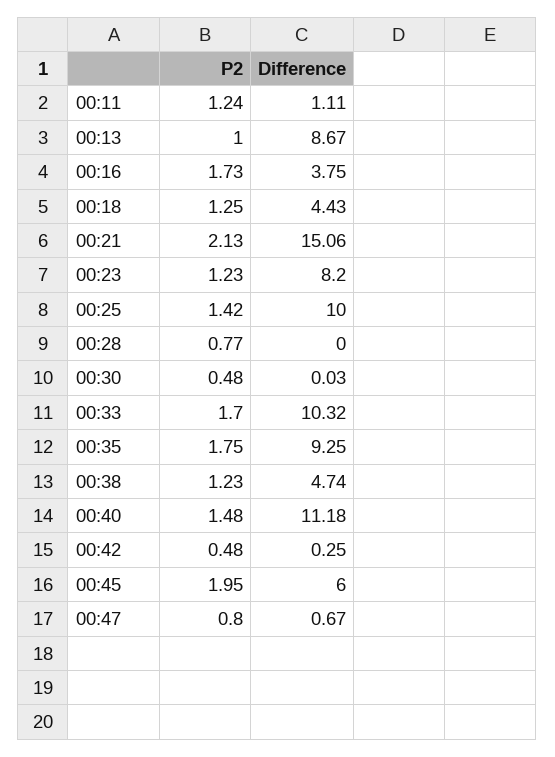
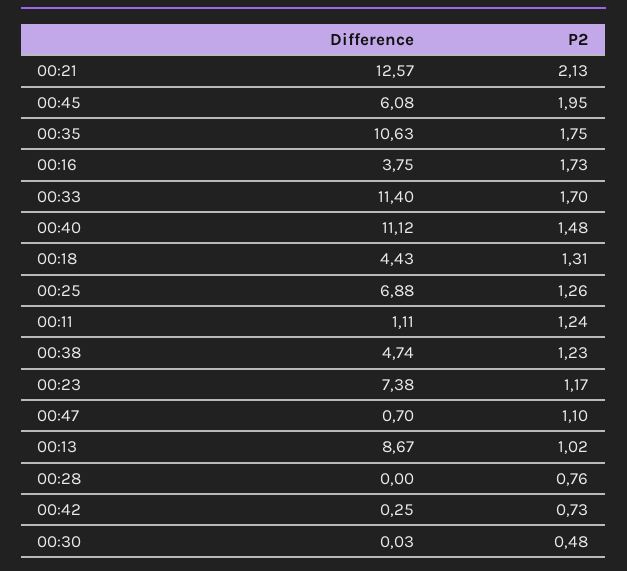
P2, 00:13: 1 -> 1.02
P2, 00:18: 1.25 -> 1.31
Difference, 00:21: 15.06 -> 12.57
P2, 00:23: 1.23 -> 1.17
Difference, 00:23: 8.2 -> 7.38
P2, 00:25: 1.42 -> 1.26
Difference, 00:25: 10 -> 6.88
P2, 00:28: 0.77 -> 0.76
Difference, 00:33: 10.32 -> 11.4
Difference, 00:35: 9.25 -> 10.63
Difference, 00:40: 11.18 -> 11.12
P2, 00:42: 0.48 -> 0.73
Difference, 00:45: 6 -> 6.08
P2, 00:47: 0.8 -> 1.1
Difference, 00:47: 0.67 -> 0.7

